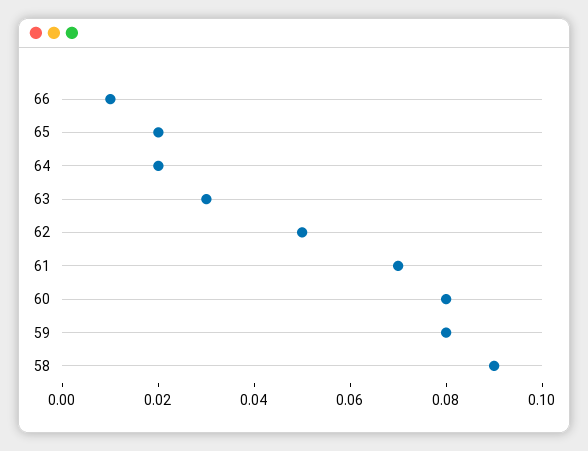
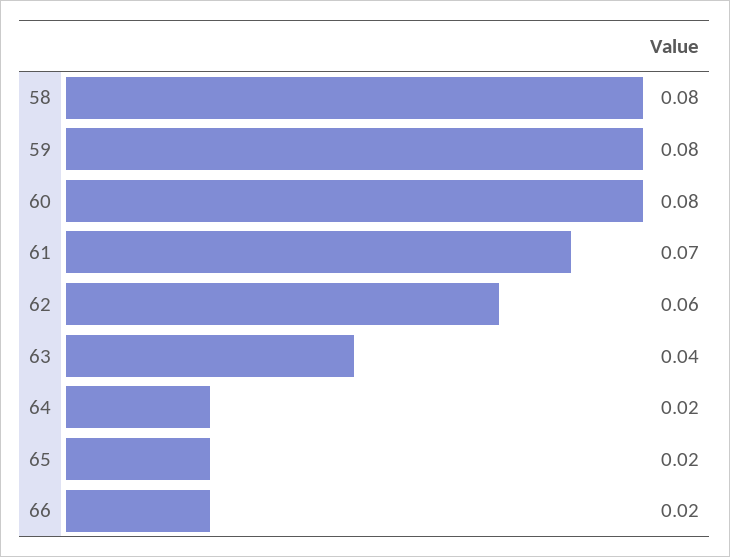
66: 0.01 -> 0.02
63: 0.03 -> 0.04
62: 0.05 -> 0.06
58: 0.09 -> 0.08

